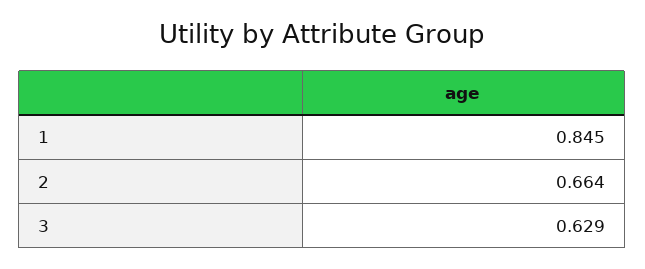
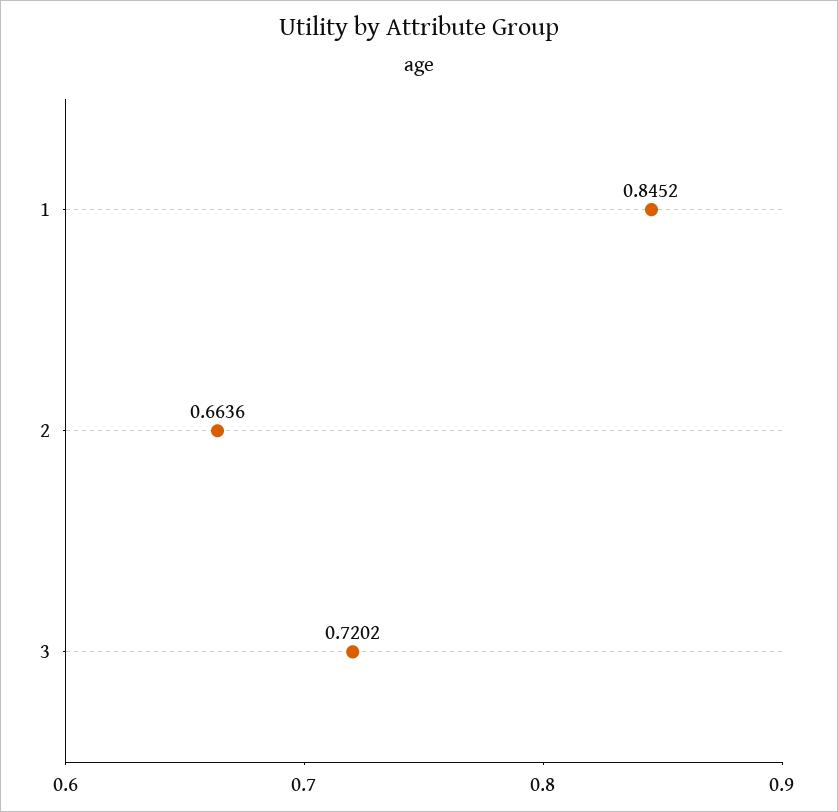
3: 0.629 -> 0.7202

